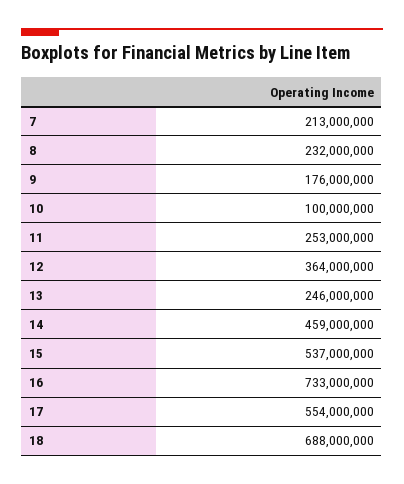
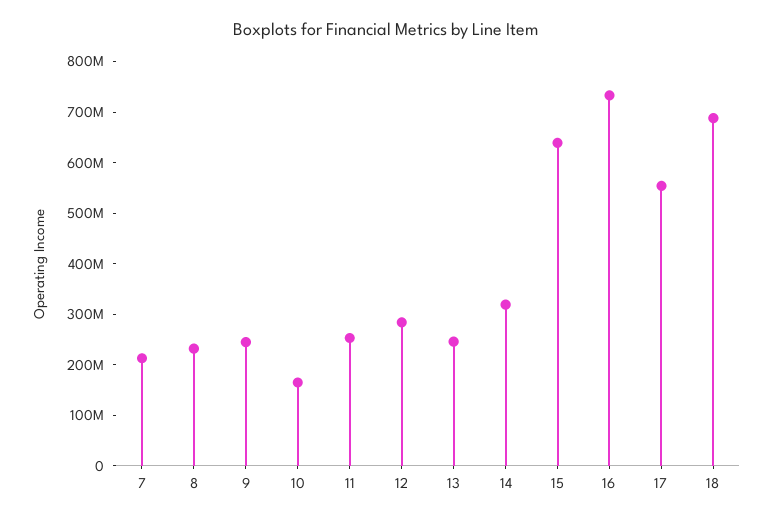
9: 176000000 -> 240000000
10: 100000000 -> 160000000
12: 364000000 -> 280000000
14: 459000000 -> 320000000
15: 537000000 -> 640000000

